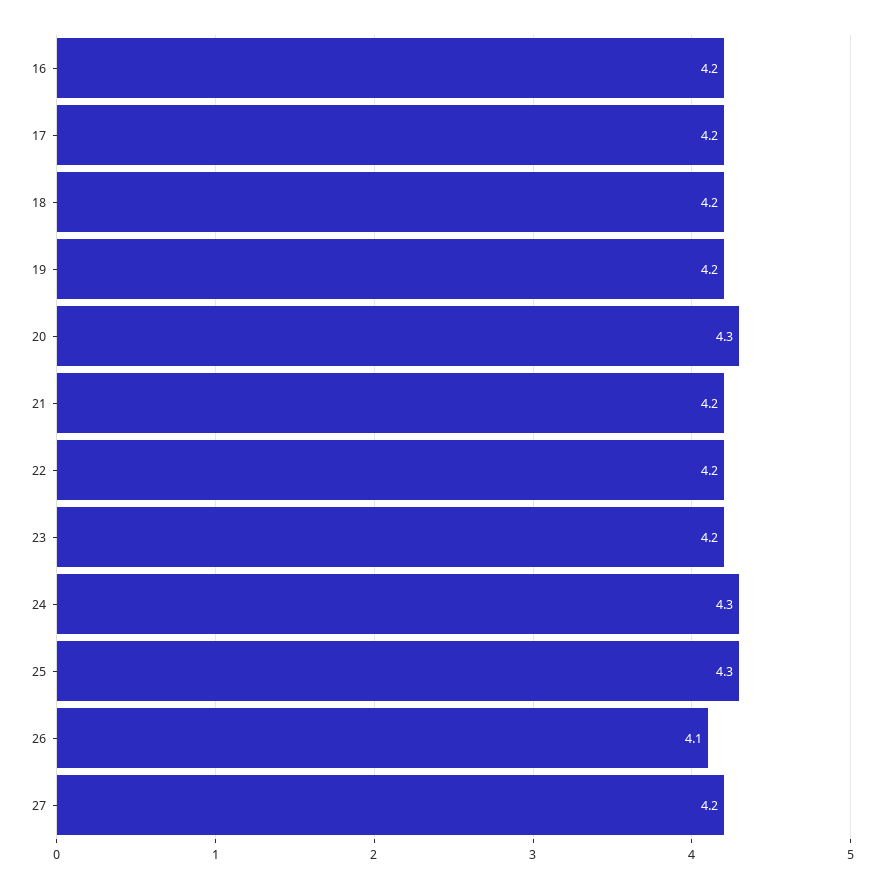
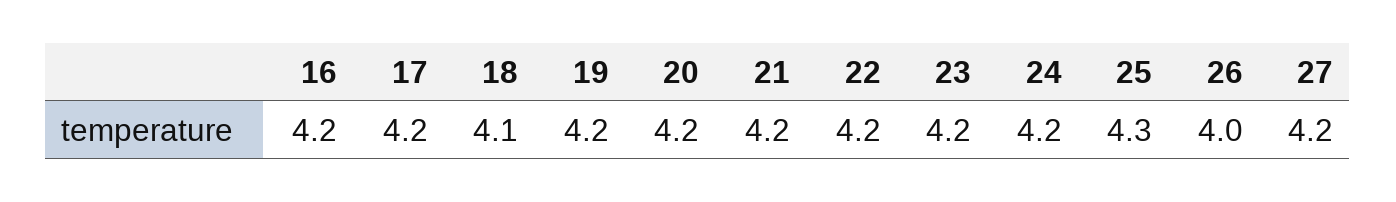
18: 4.2 -> 4.1
20: 4.3 -> 4.2
24: 4.3 -> 4.2
26: 4.1 -> 4

